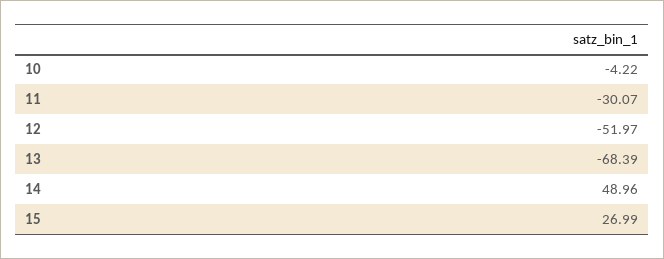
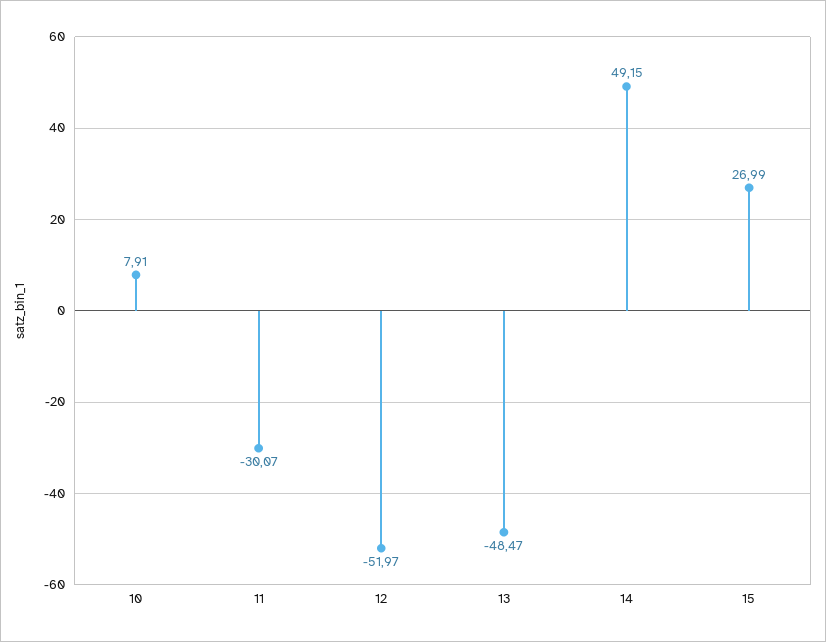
10: -4.22 -> 7.91
13: -68.39 -> -48.47
14: 48.96 -> 49.15

